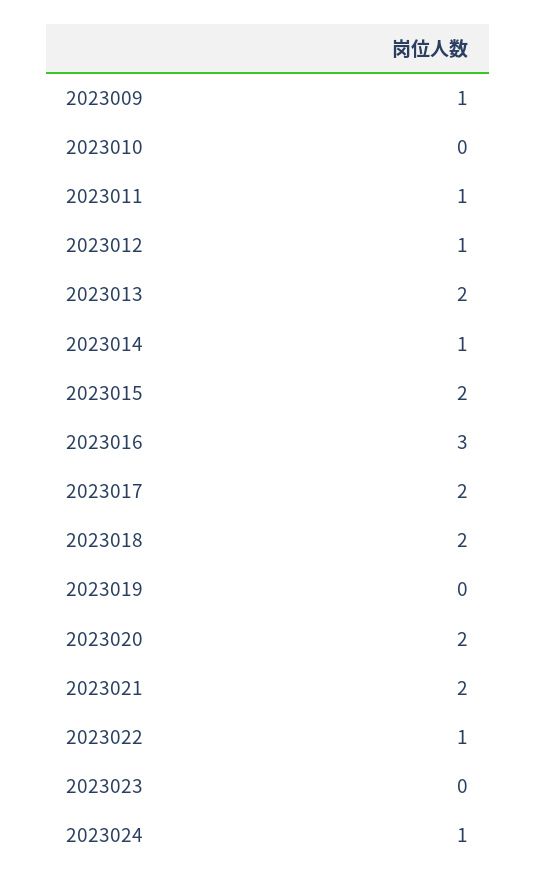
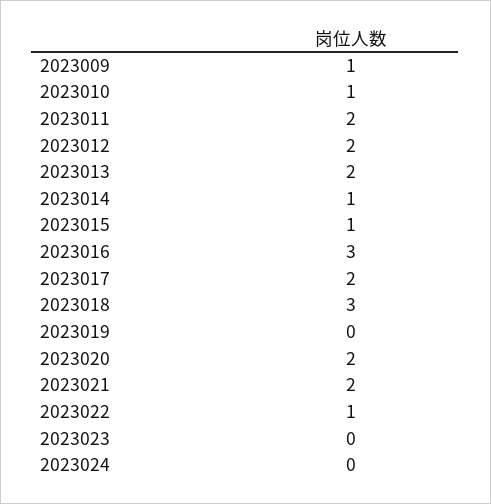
2023010: 0 -> 1
2023011: 1 -> 2
2023012: 1 -> 2
2023015: 2 -> 1
2023018: 2 -> 3
2023024: 1 -> 0

